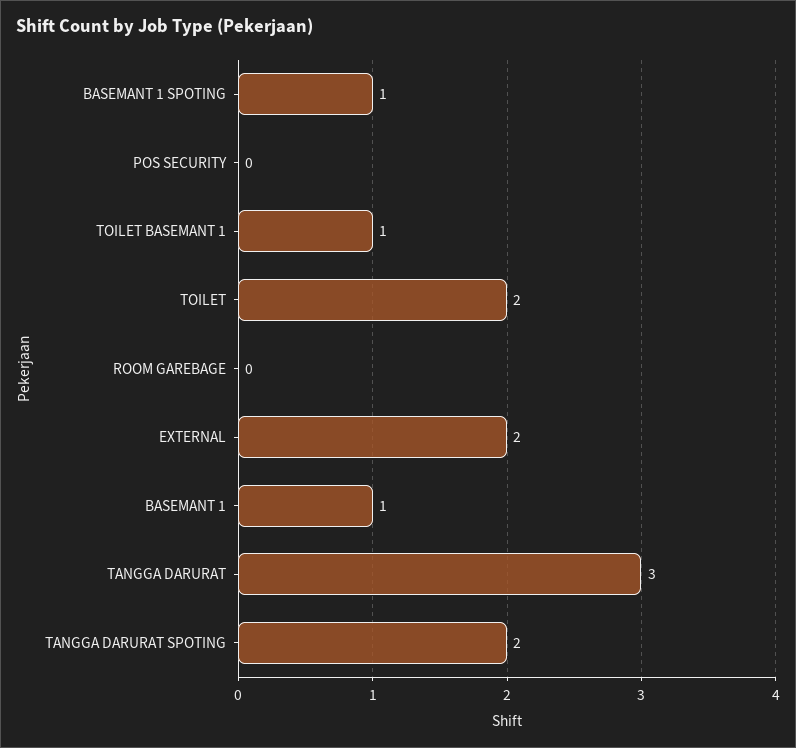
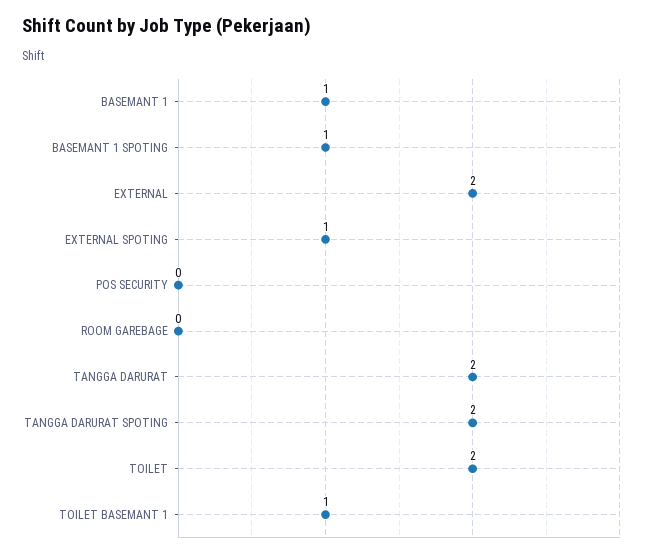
TANGGA DARURAT: 3 -> 2
EXTERNAL SPOTING: none -> 1

